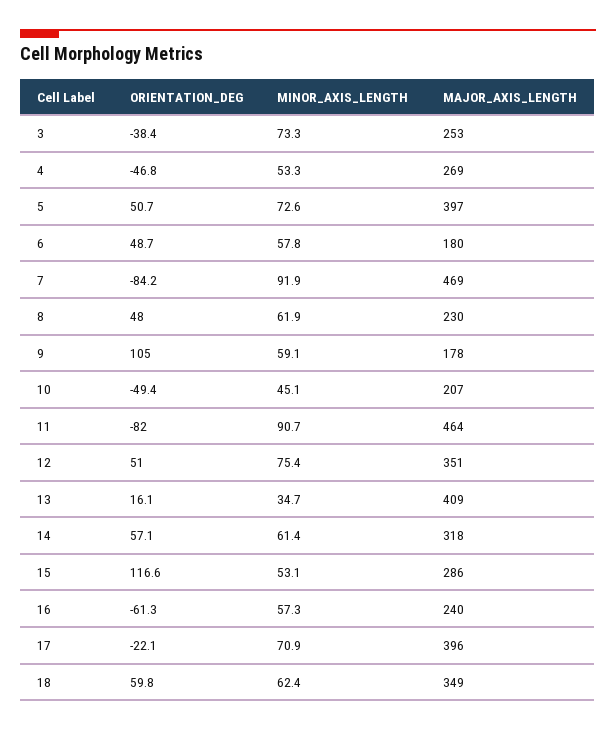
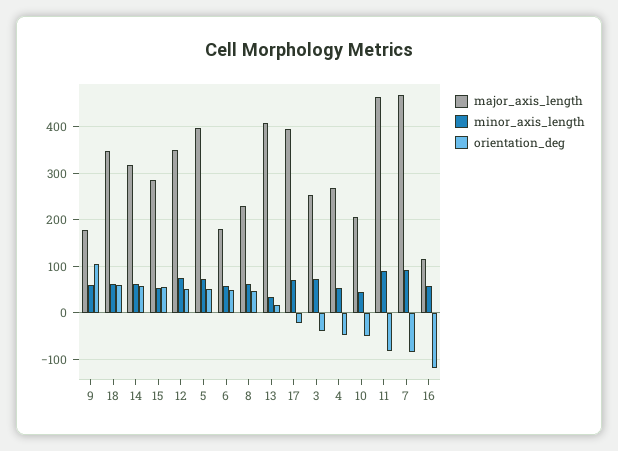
ORIENTATION_DEG, 15: 116.6 -> 60
ORIENTATION_DEG, 16: -61.3 -> -120
MAJOR_AXIS_LENGTH, 16: 240 -> 120

